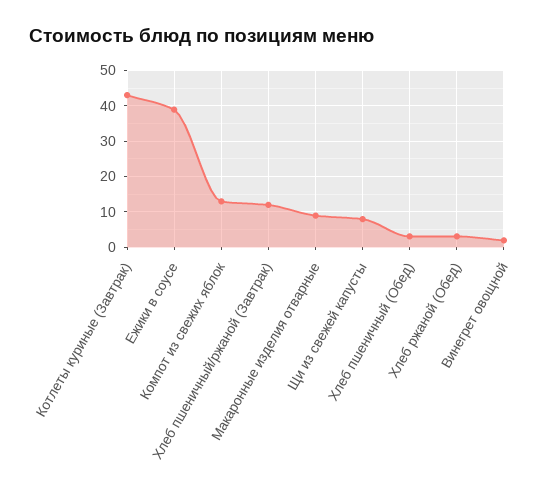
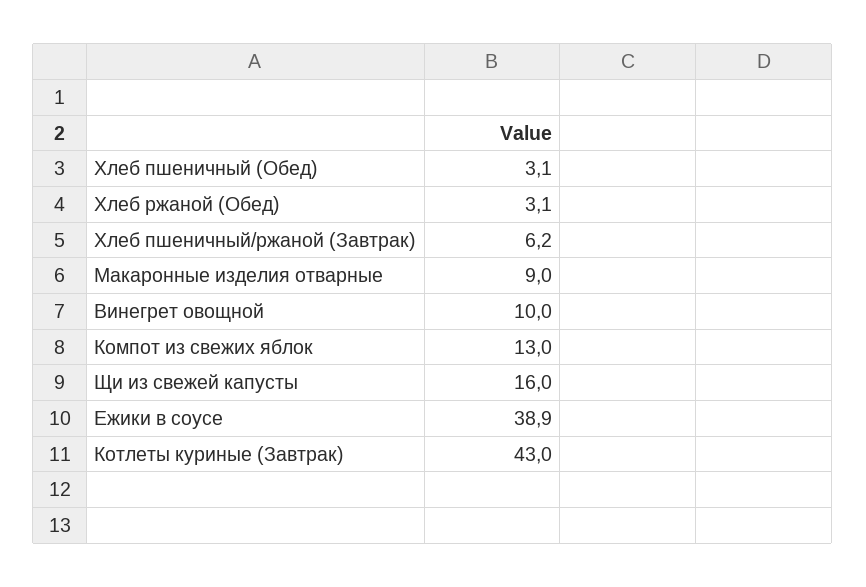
Хлеб пшеничный/ржаной (Завтрак): 12 -> 6.2
Щи из свежей капусты: 8 -> 16
Винегрет овощной: 2 -> 10

